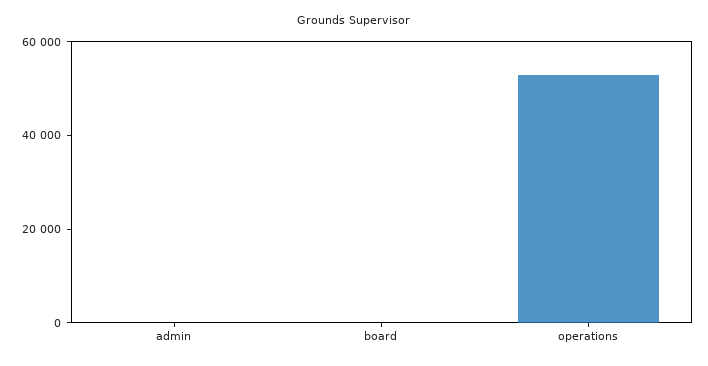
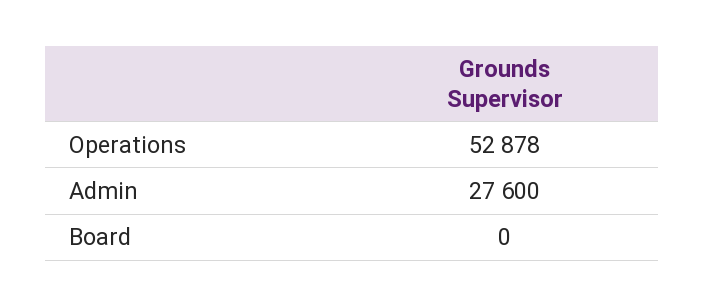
admin: 0 -> 27600

